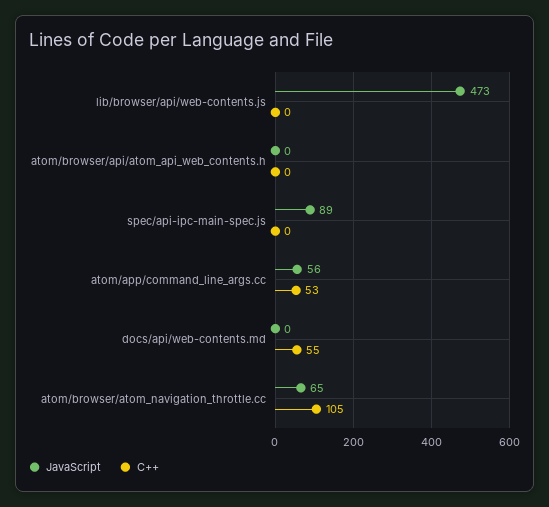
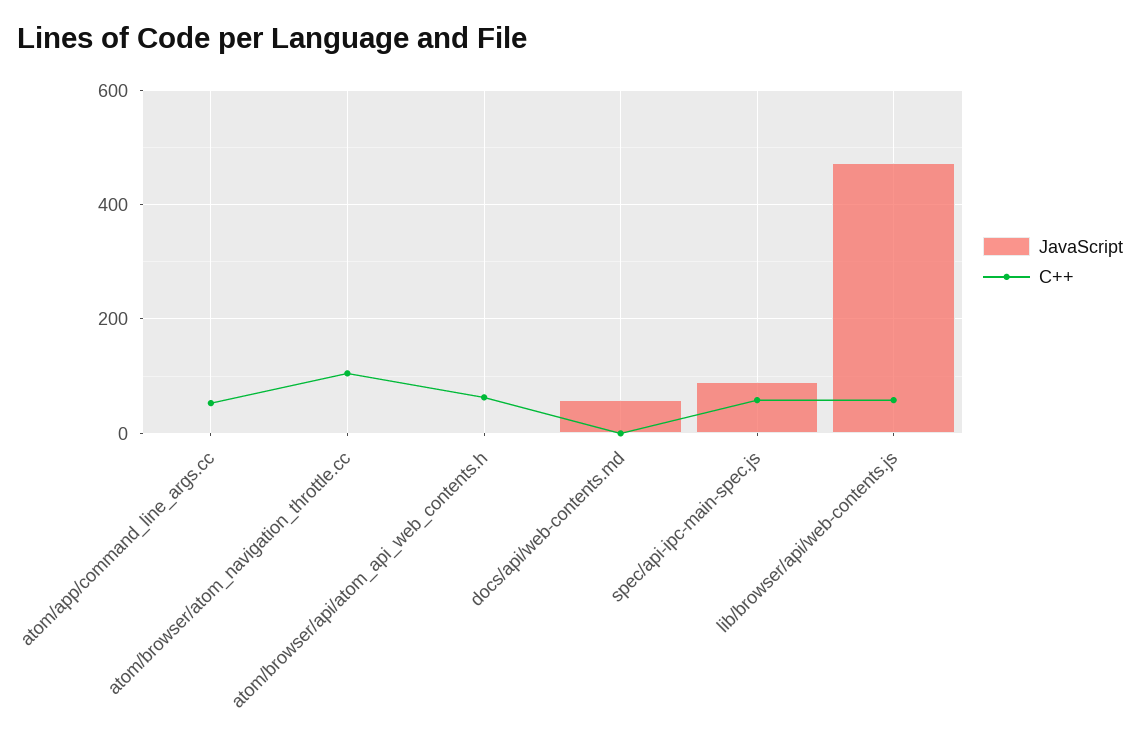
C++, lib/browser/api/web-contents.js: 0 -> 60
C++, atom/browser/api/atom_api_web_contents.h: 0 -> 60
C++, spec/api-ipc-main-spec.js: 0 -> 60
JavaScript, atom/app/command_line_args.cc: 56 -> 0
JavaScript, docs/api/web-contents.md: 0 -> 60
C++, docs/api/web-contents.md: 55 -> 0
JavaScript, atom/browser/atom_navigation_throttle.cc: 65 -> 0

